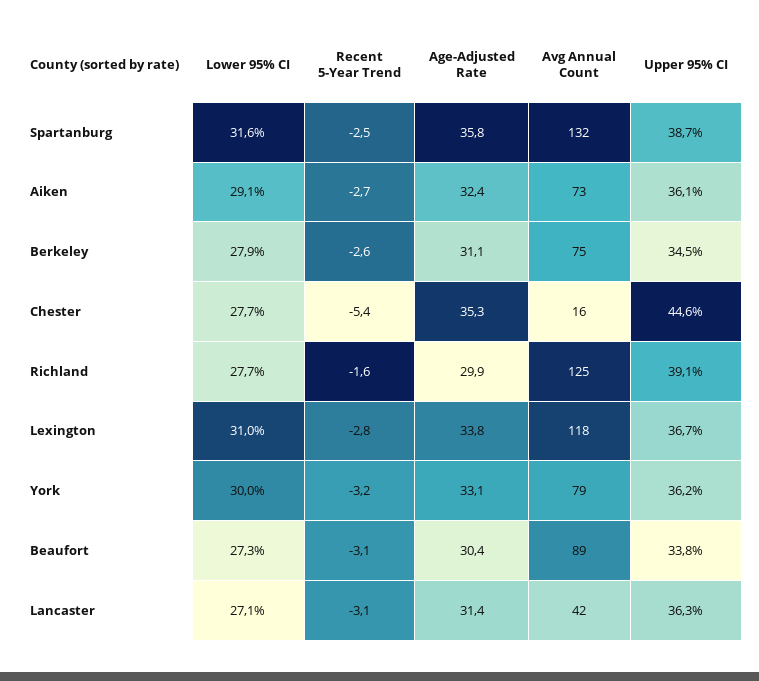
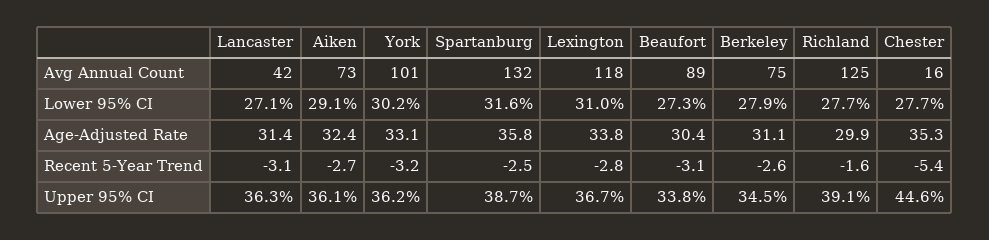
Lower 95% CI, York: 30 -> 30.2
Avg Annual Count, York: 79 -> 101

